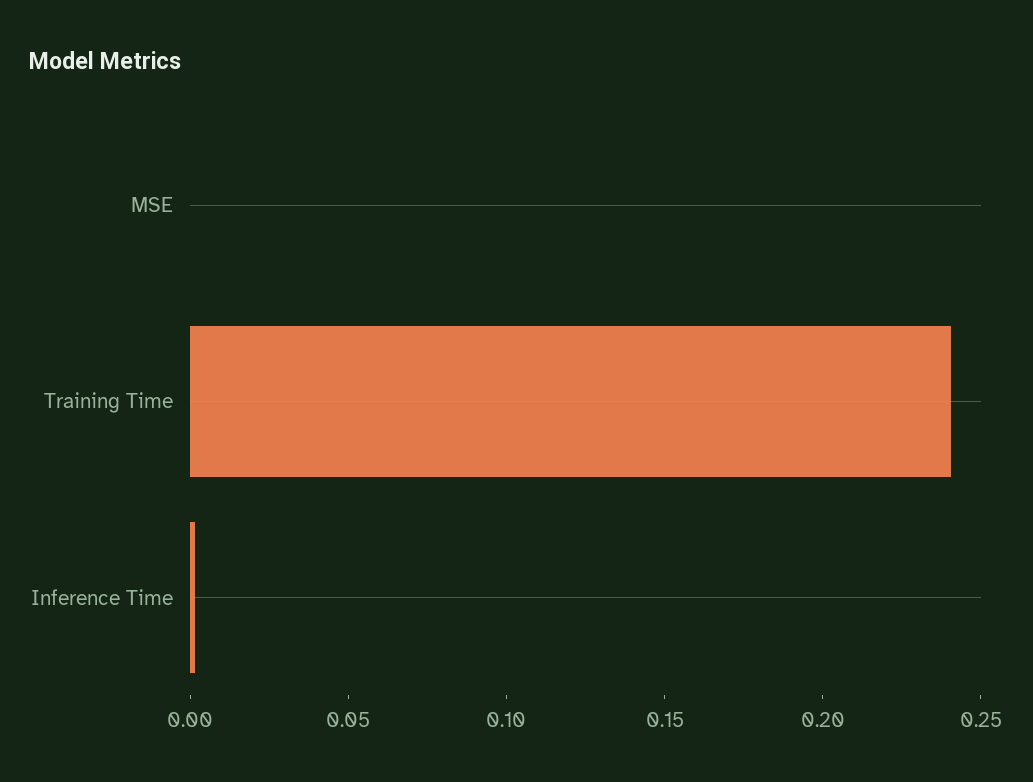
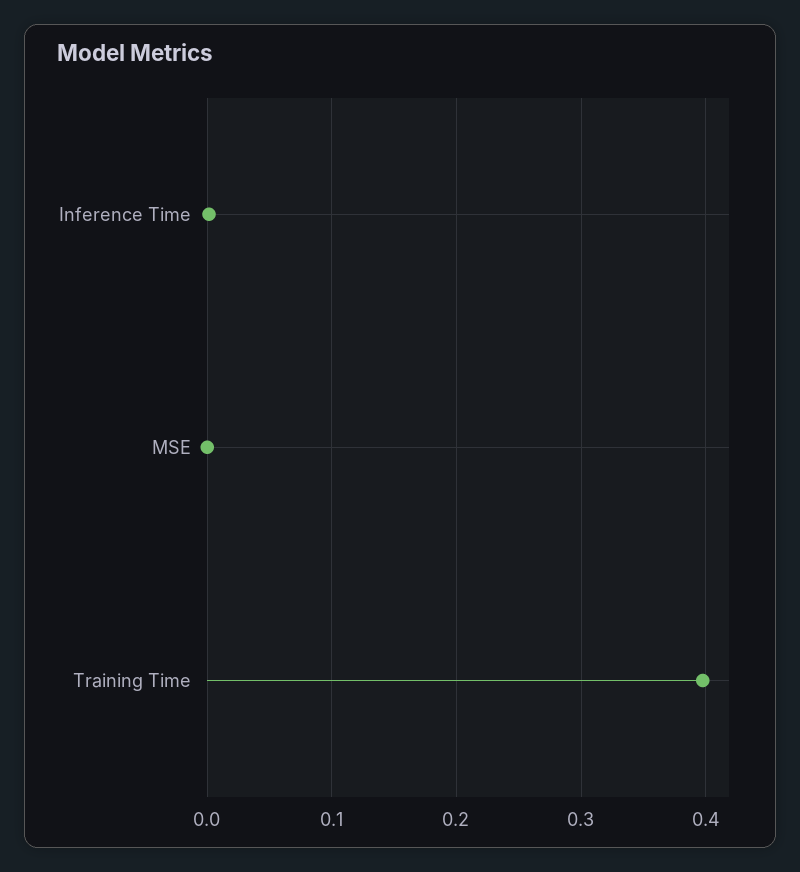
Training Time: 0.24 -> 0.4

